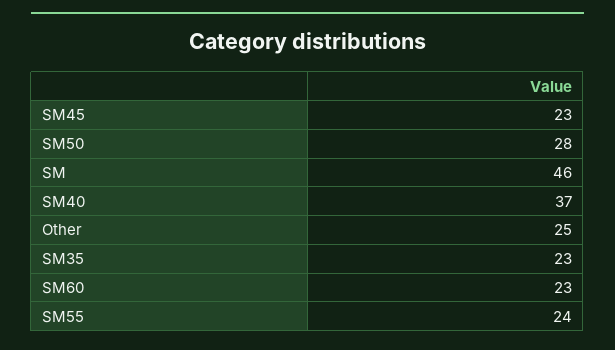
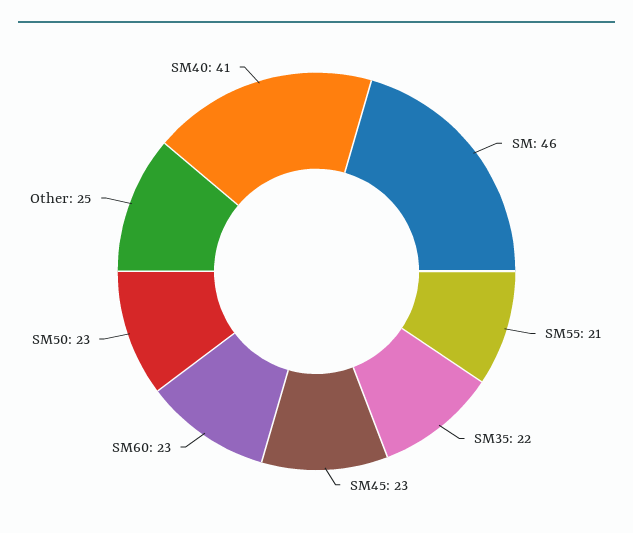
SM50: 28 -> 23
SM40: 37 -> 41
SM35: 23 -> 22
SM55: 24 -> 21

